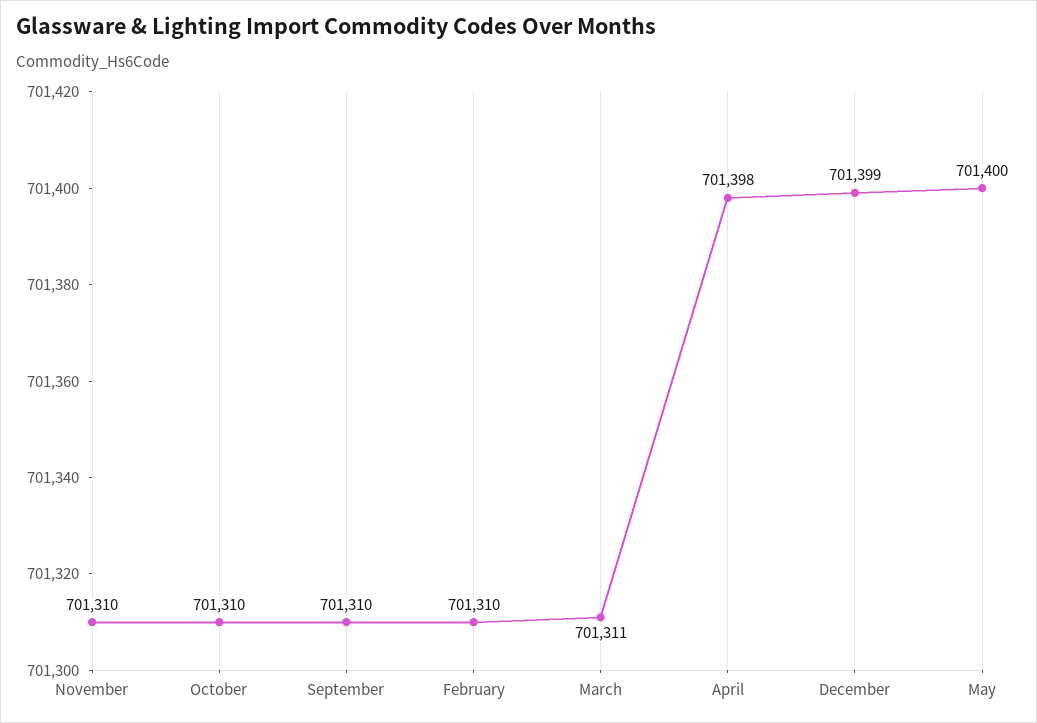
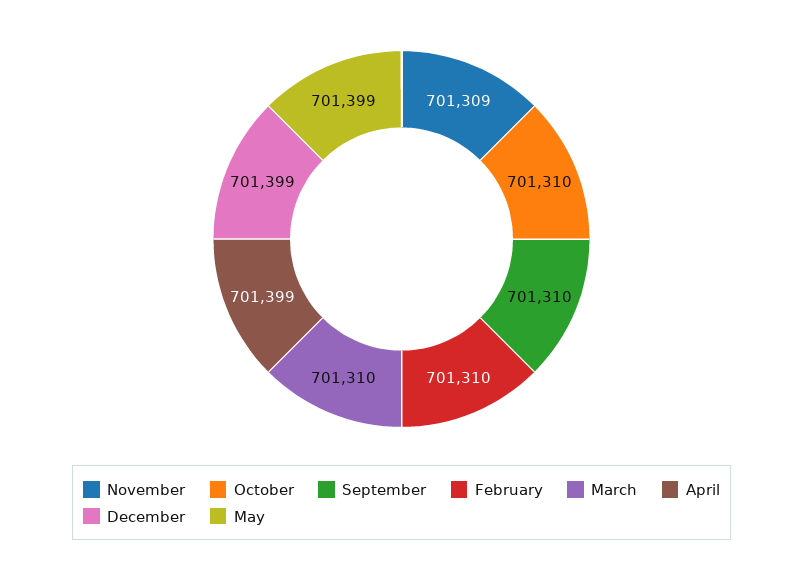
November: 701310 -> 701309
March: 701311 -> 701310
April: 701398 -> 701399
May: 701400 -> 701399

